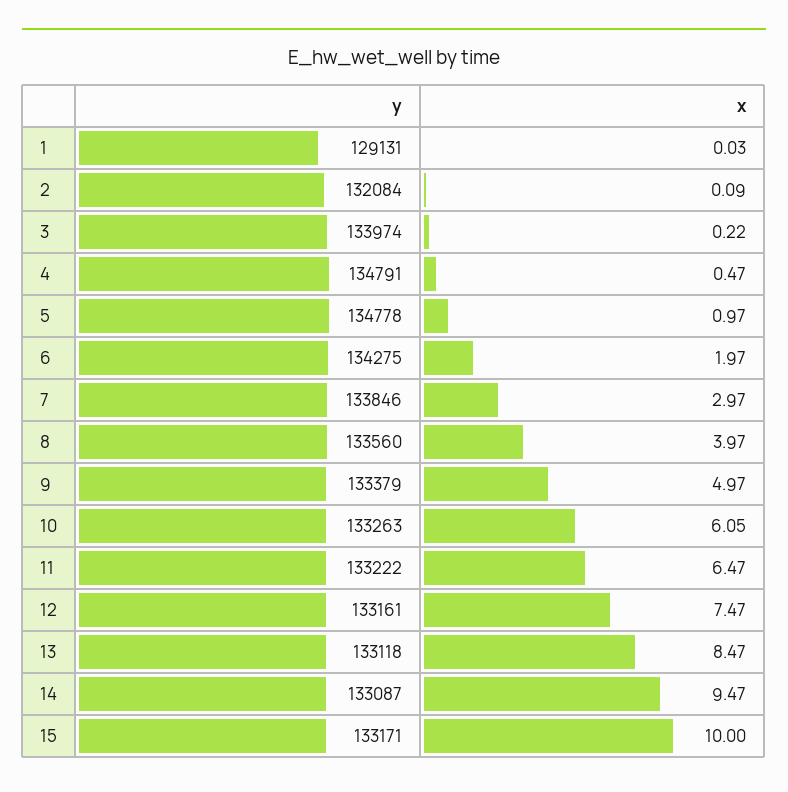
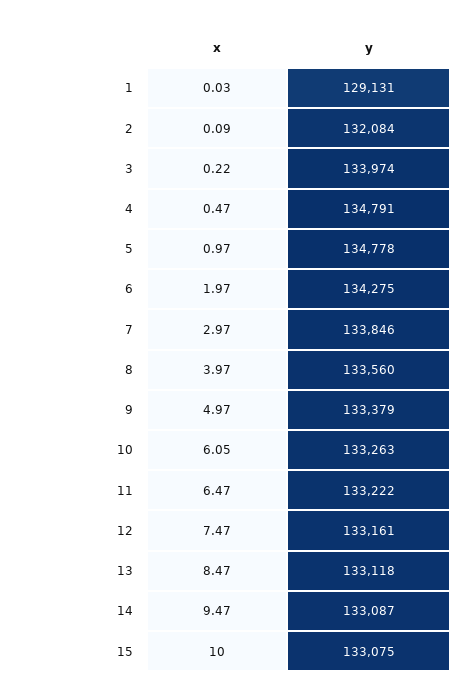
y, 15: 133171 -> 133075

